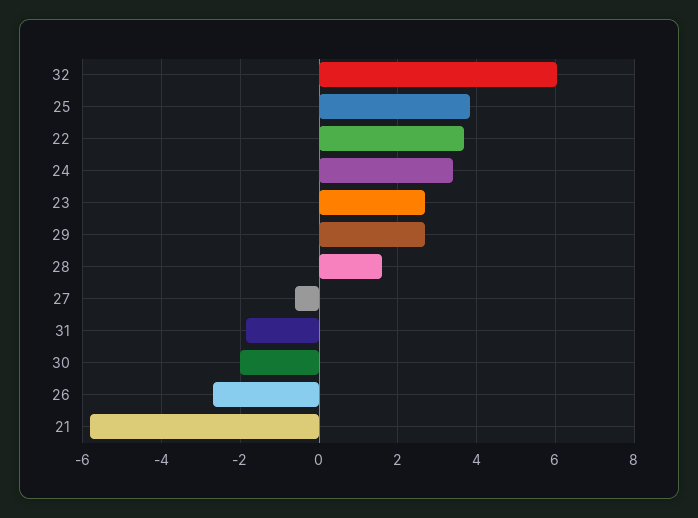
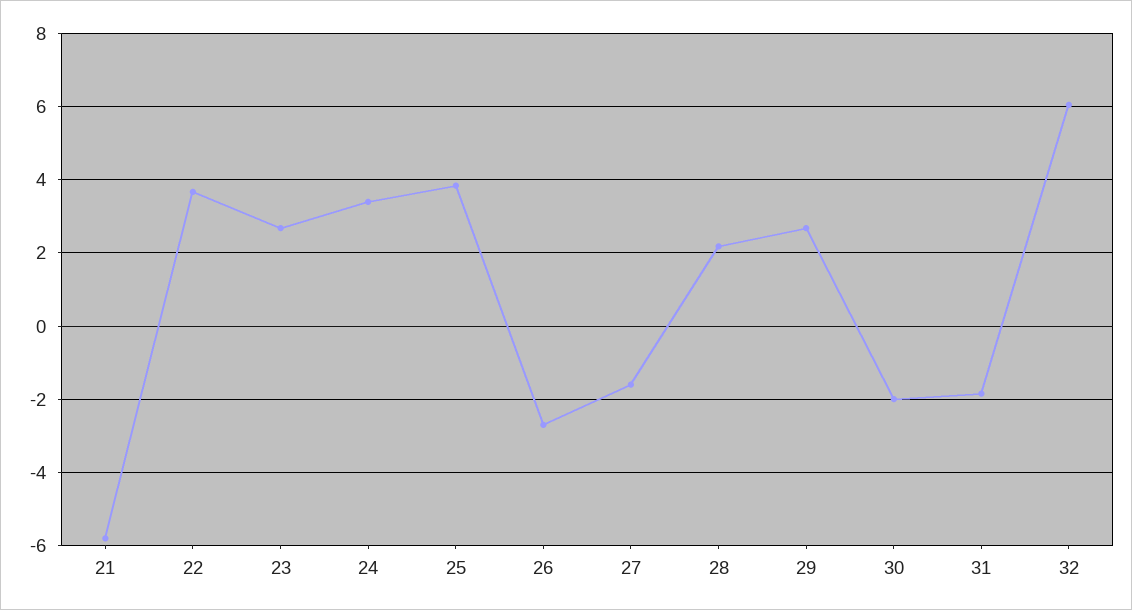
28: 1.6 -> 2.2
27: -0.6 -> -1.6

